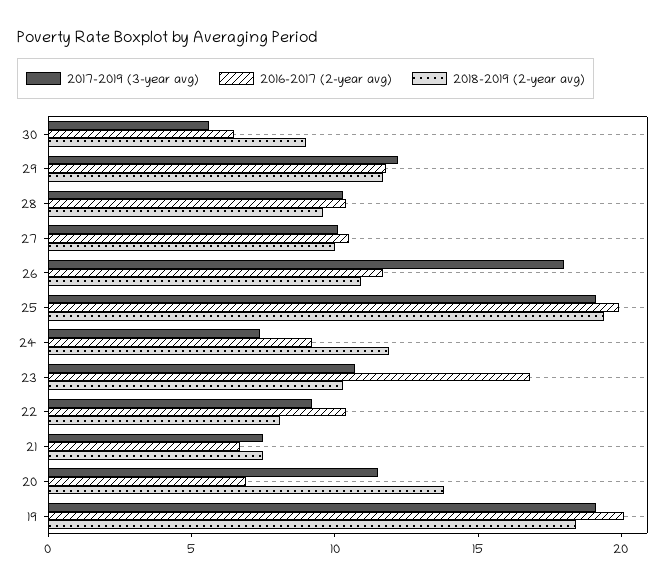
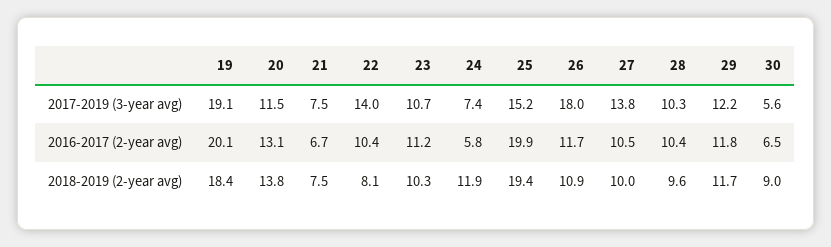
2017-2019 (3-year avg), 27: 10 -> 13.8
2017-2019 (3-year avg), 25: 19 -> 15.2
2016-2017 (2-year avg), 24: 9 -> 5.8
2016-2017 (2-year avg), 23: 17 -> 11.2
2017-2019 (3-year avg), 22: 9 -> 14
2016-2017 (2-year avg), 20: 7 -> 13.1

